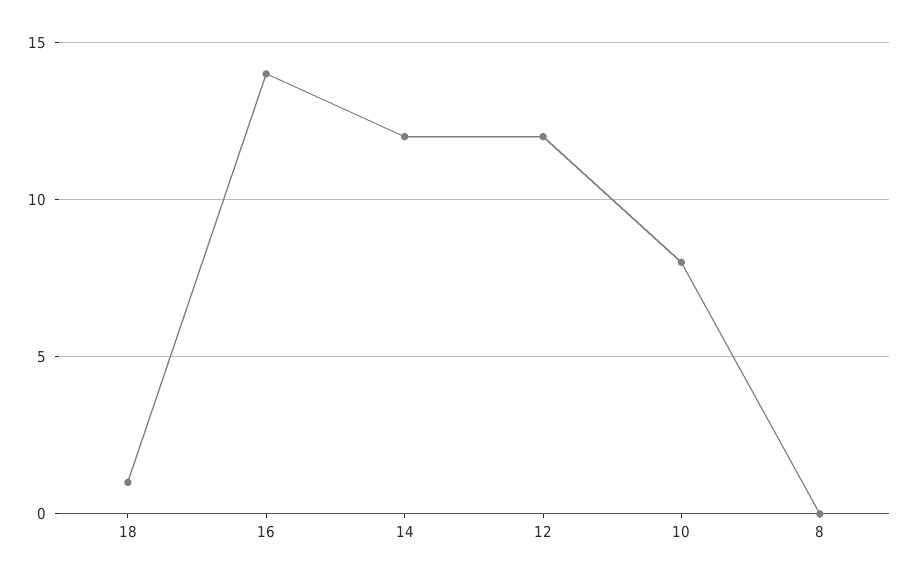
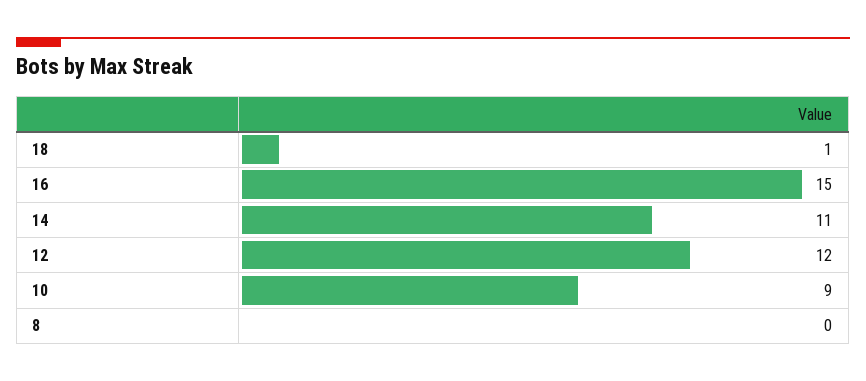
16: 14 -> 15
14: 12 -> 11
10: 8 -> 9

